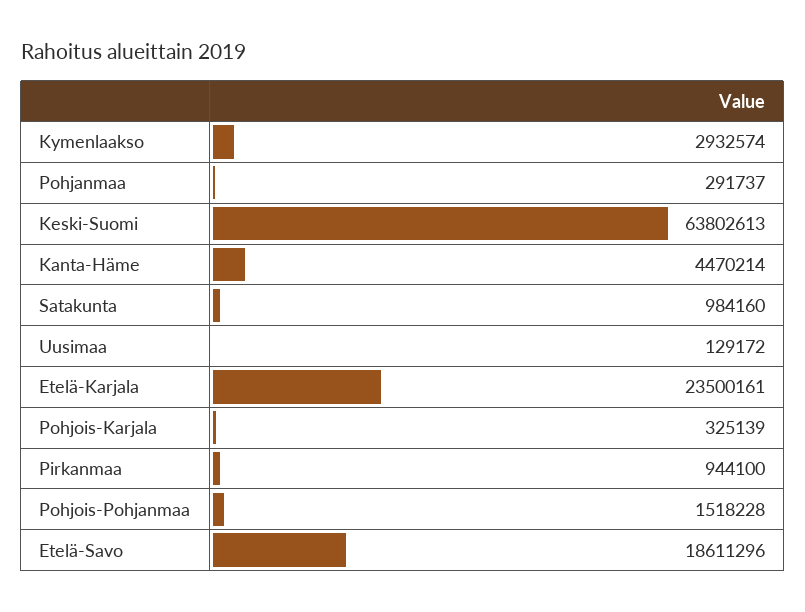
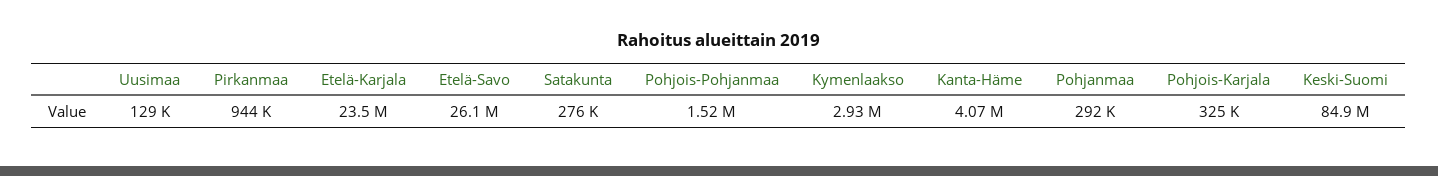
Keski-Suomi: 63802613 -> 84900000
Kanta-Häme: 4470214 -> 4070000
Satakunta: 984160 -> 276000
Etelä-Savo: 18611296 -> 26100000

